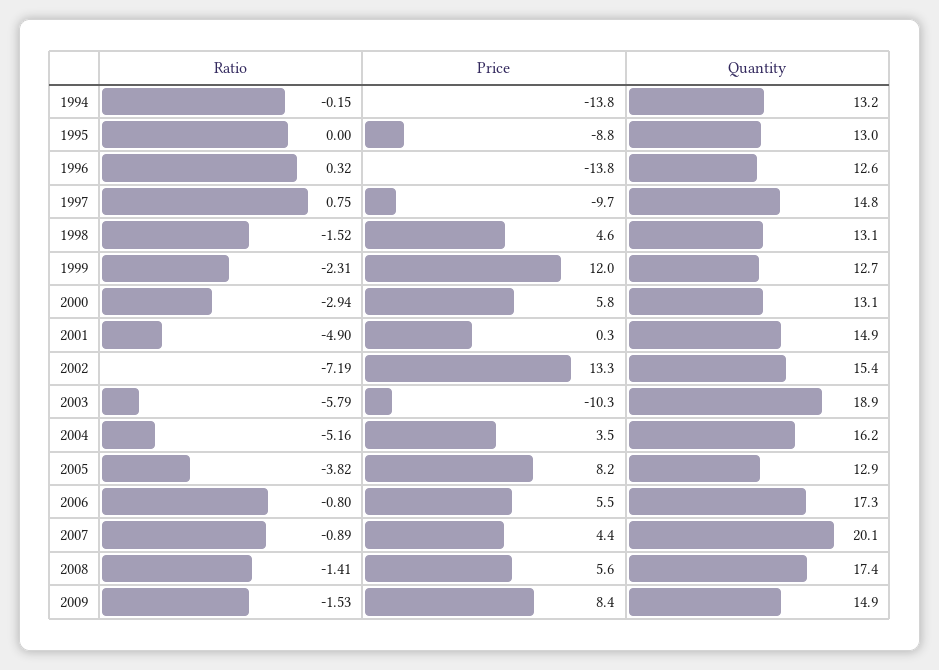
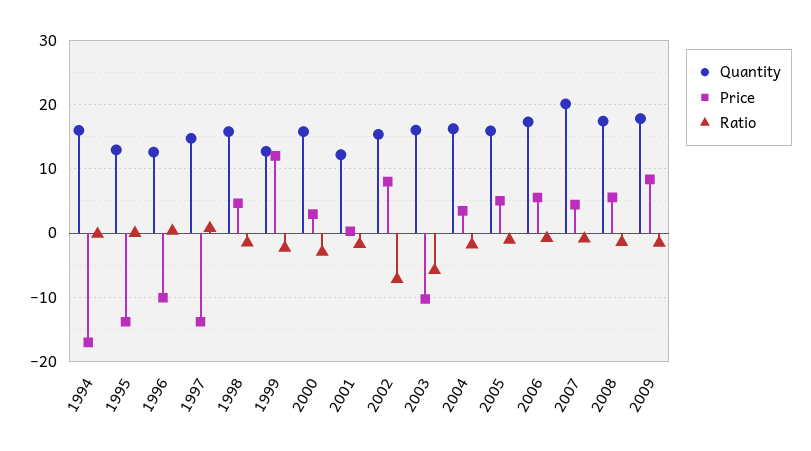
Price, 1994: -13.8 -> -17
Quantity, 1994: 13.2 -> 16
Price, 1995: -8.8 -> -14
Price, 1996: -13.8 -> -10
Price, 1997: -9.7 -> -14
Quantity, 1998: 13.1 -> 16
Price, 2000: 5.8 -> 3
Quantity, 2000: 13.1 -> 16
Ratio, 2001: -4.9 -> -2
Quantity, 2001: 14.9 -> 12
Price, 2002: 13.3 -> 8
Quantity, 2003: 18.9 -> 16
Ratio, 2004: -5.16 -> -2
Ratio, 2005: -3.82 -> -1
Price, 2005: 8.2 -> 5
Quantity, 2005: 12.9 -> 16
Quantity, 2009: 14.9 -> 18

